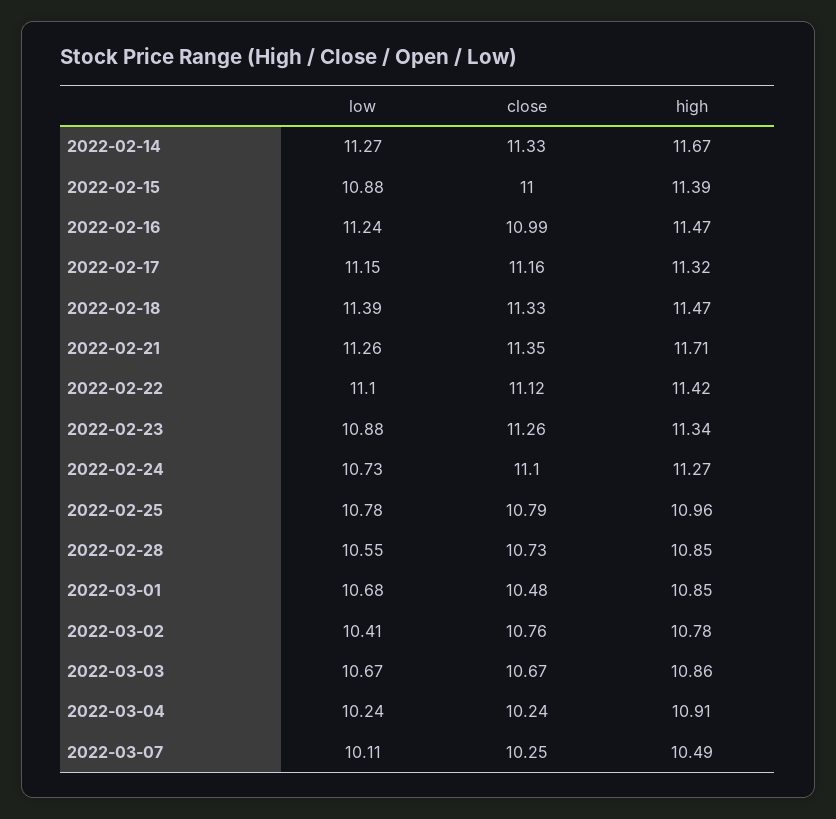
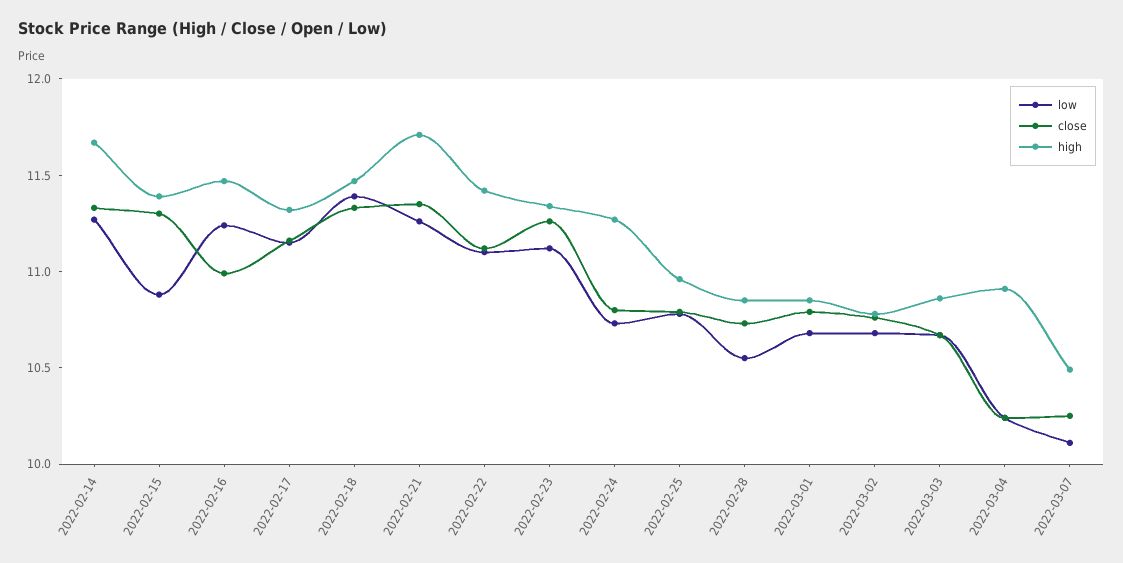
close, 2022-02-15: 11 -> 11.3
low, 2022-02-23: 10.88 -> 11.1
close, 2022-02-24: 11.1 -> 10.8
close, 2022-03-01: 10.48 -> 10.8
low, 2022-03-02: 10.41 -> 10.7

